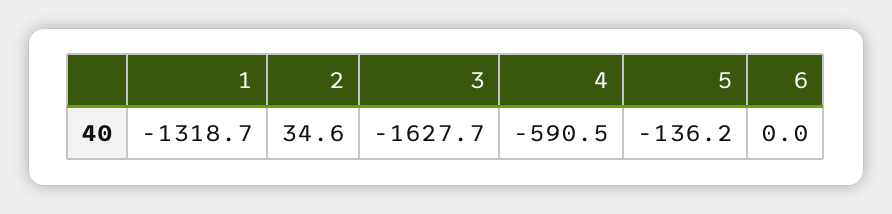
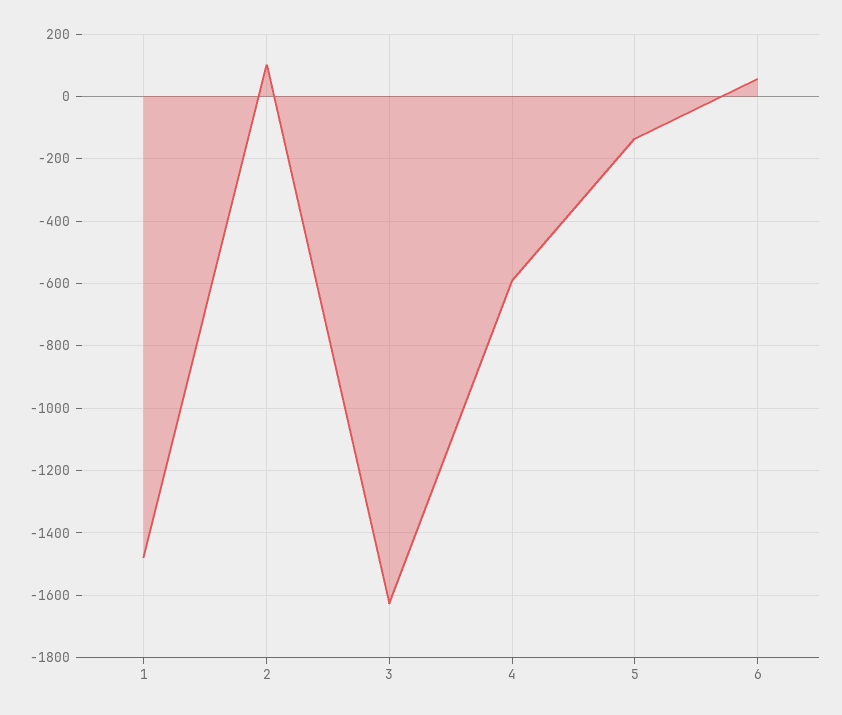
1: -1318.7 -> -1480
2: 34.6 -> 100
6: 0 -> 60

